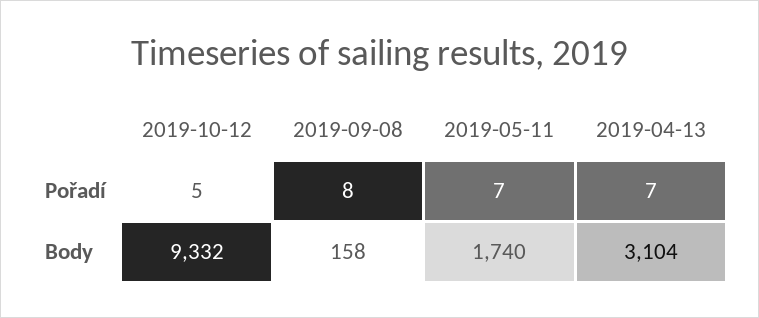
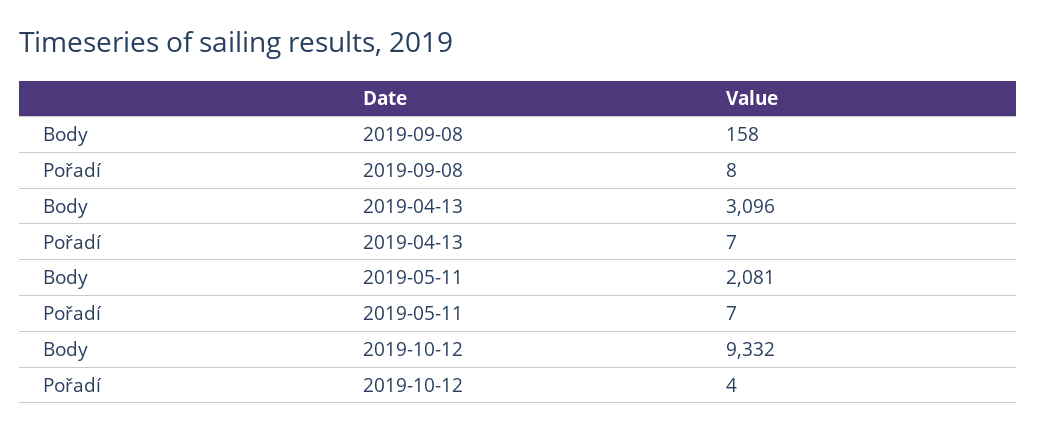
2019-10-12, Pořadí: 5 -> 4
2019-05-11, Body: 1740 -> 2081
2019-04-13, Body: 3104 -> 3096

